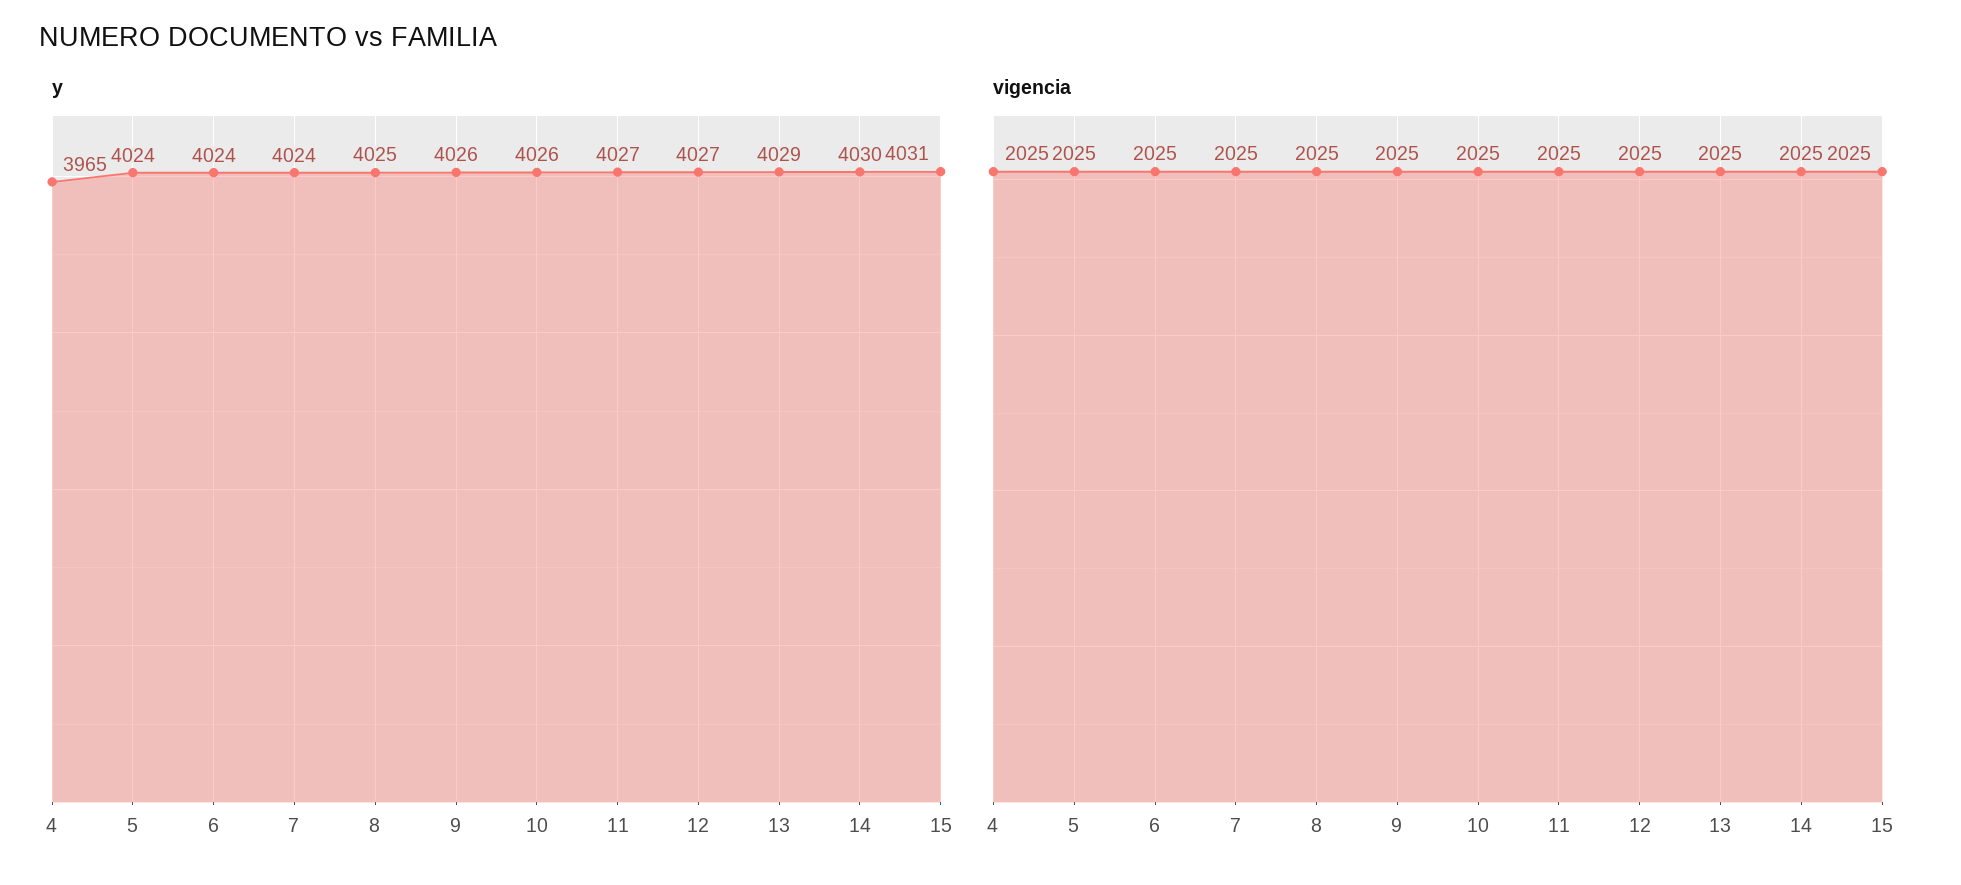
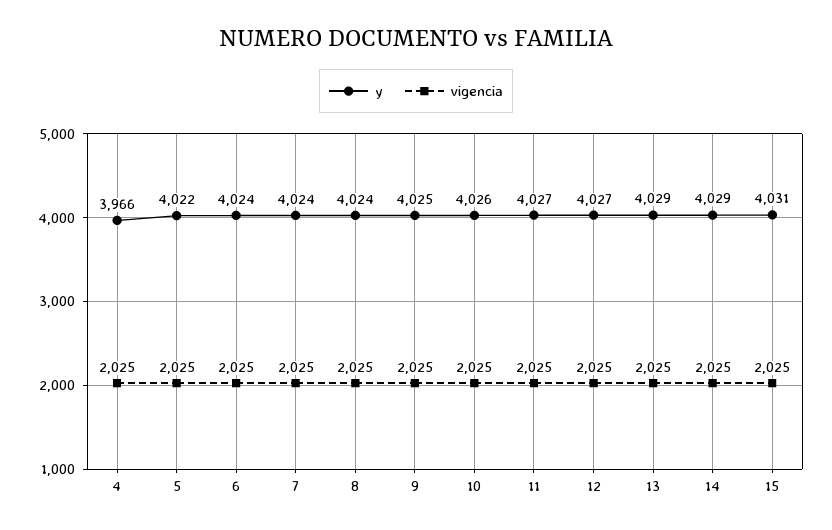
y, 4: 3965 -> 3966
y, 5: 4024 -> 4022
y, 8: 4025 -> 4024
y, 9: 4026 -> 4025
y, 14: 4030 -> 4029

